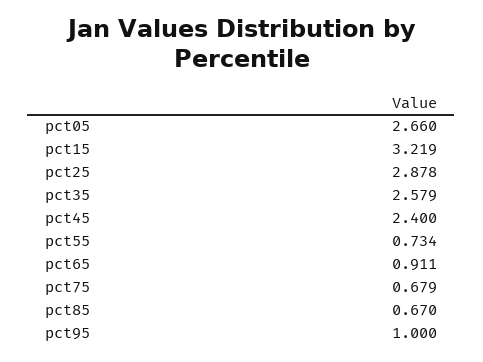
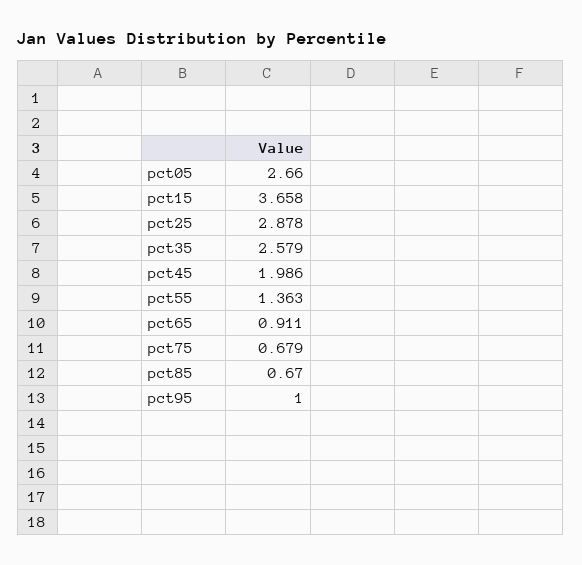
pct15: 3.219 -> 3.658
pct45: 2.4 -> 1.986
pct55: 0.734 -> 1.363

